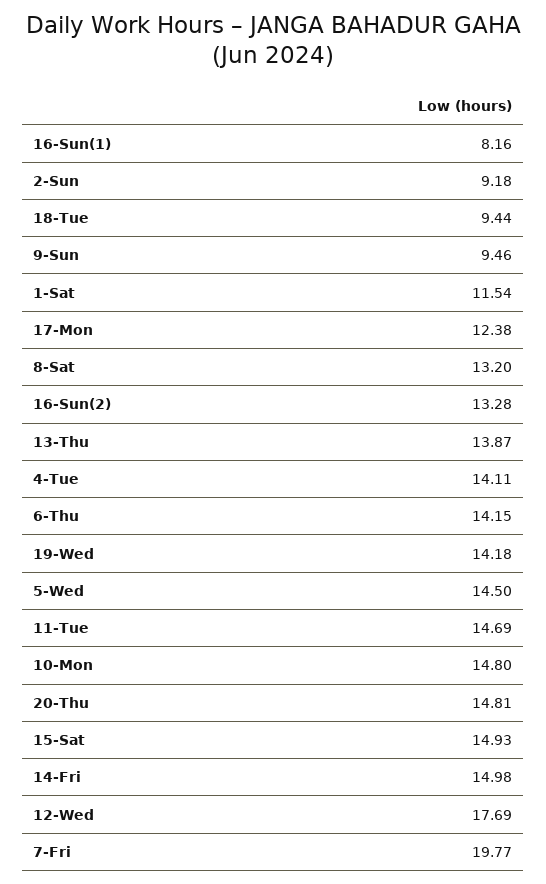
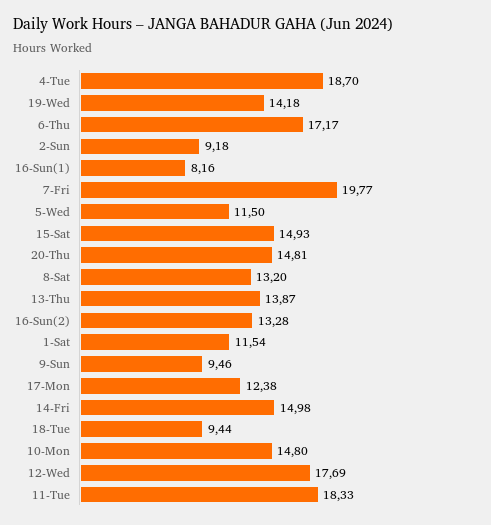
4-Tue: 14.11 -> 18.7
6-Thu: 14.15 -> 17.17
5-Wed: 14.5 -> 11.5
11-Tue: 14.69 -> 18.33

